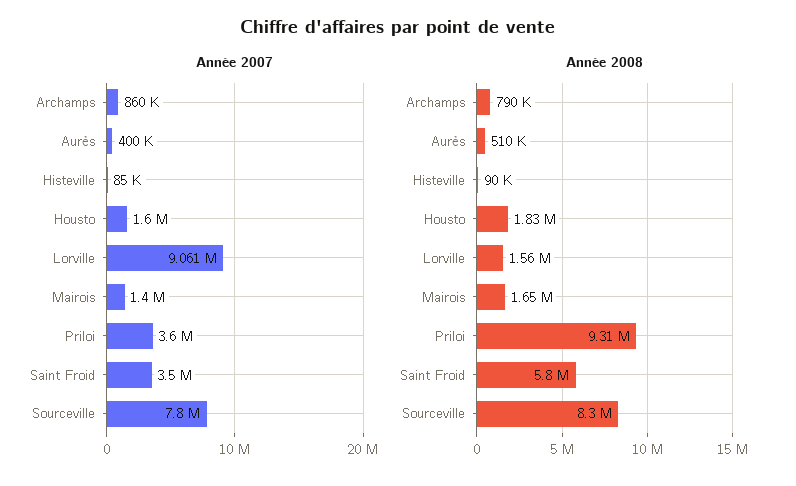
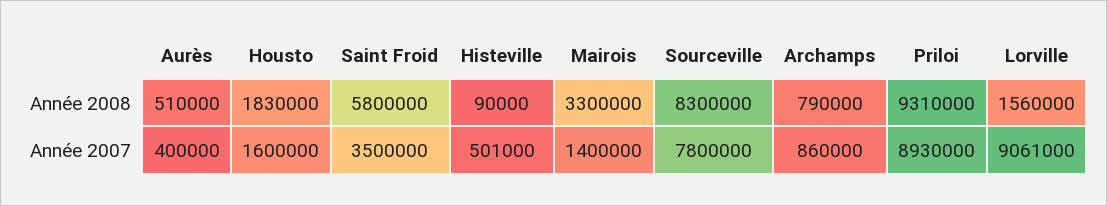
Année 2007, Histeville: 85000 -> 501000
Année 2007, Priloi: 3600000 -> 8930000
Année 2008, Mairois: 1650000 -> 3300000

